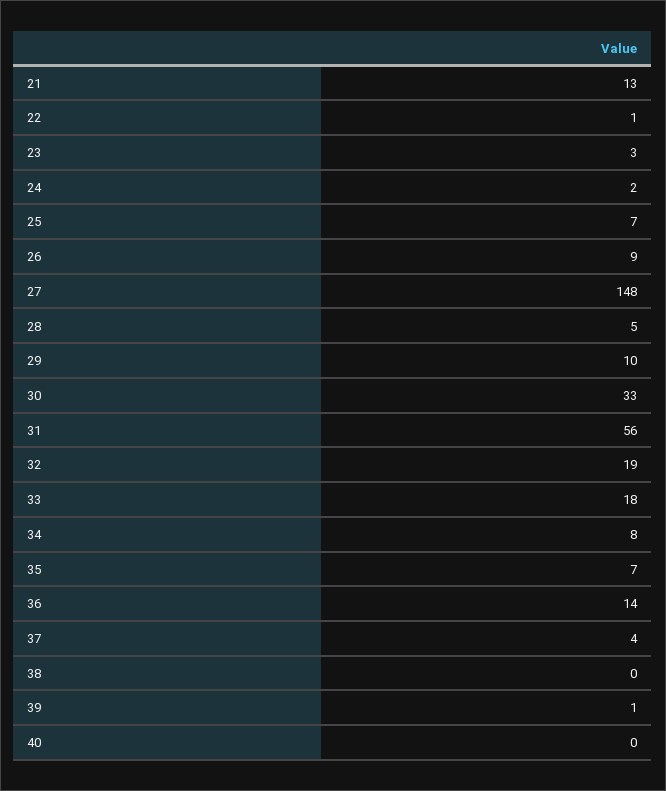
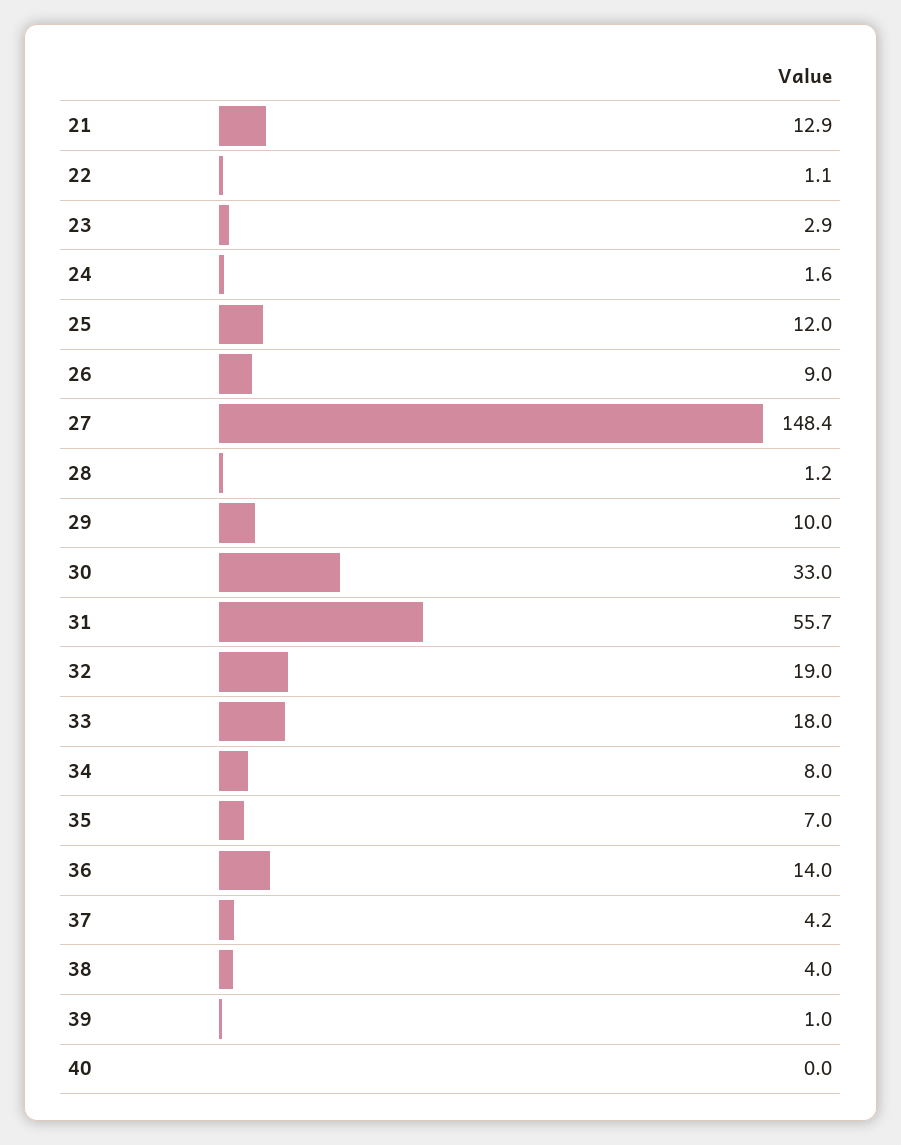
25: 7 -> 12
28: 5 -> 1.2
38: 0 -> 4

